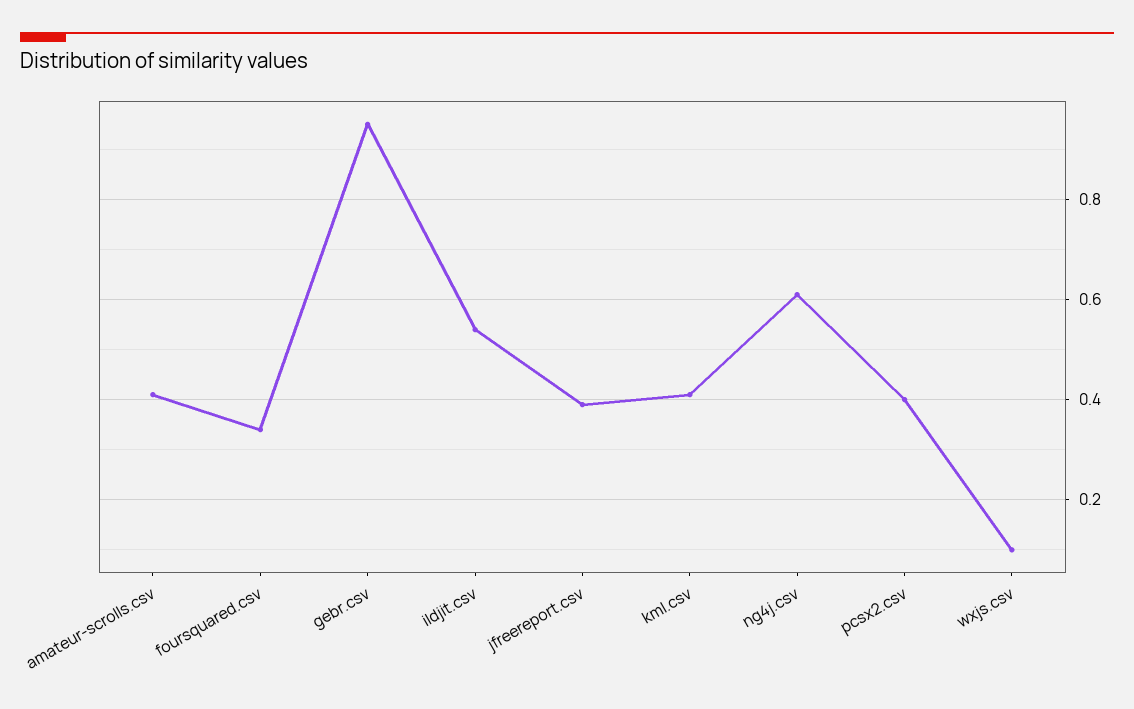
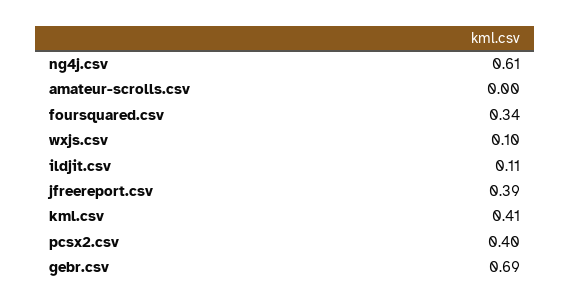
amateur-scrolls.csv: 0.4 -> 0
gebr.csv: 0.95 -> 0.69
ildjit.csv: 0.55 -> 0.11

